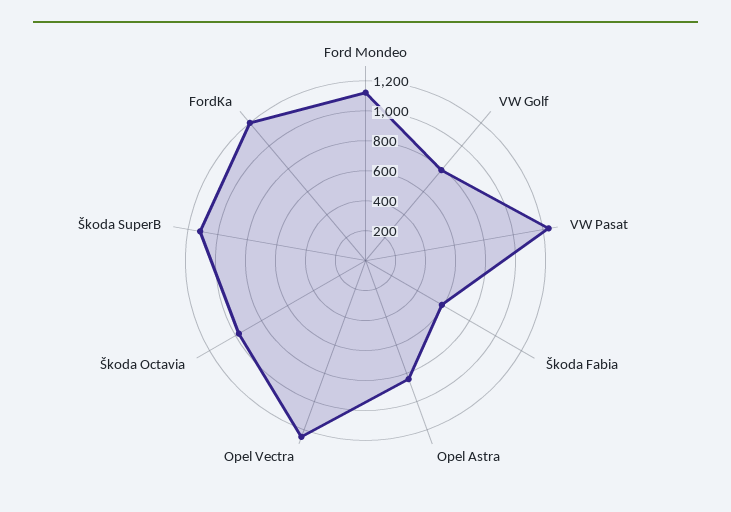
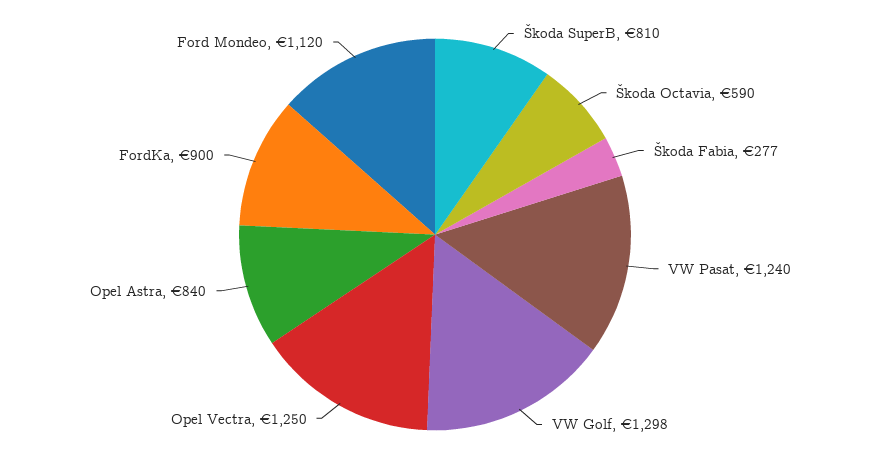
VW Golf: 800 -> 1298
Škoda Fabia: 600 -> 277
Škoda Octavia: 1000 -> 590
Škoda SuperB: 1100 -> 810
FordKa: 1200 -> 900

